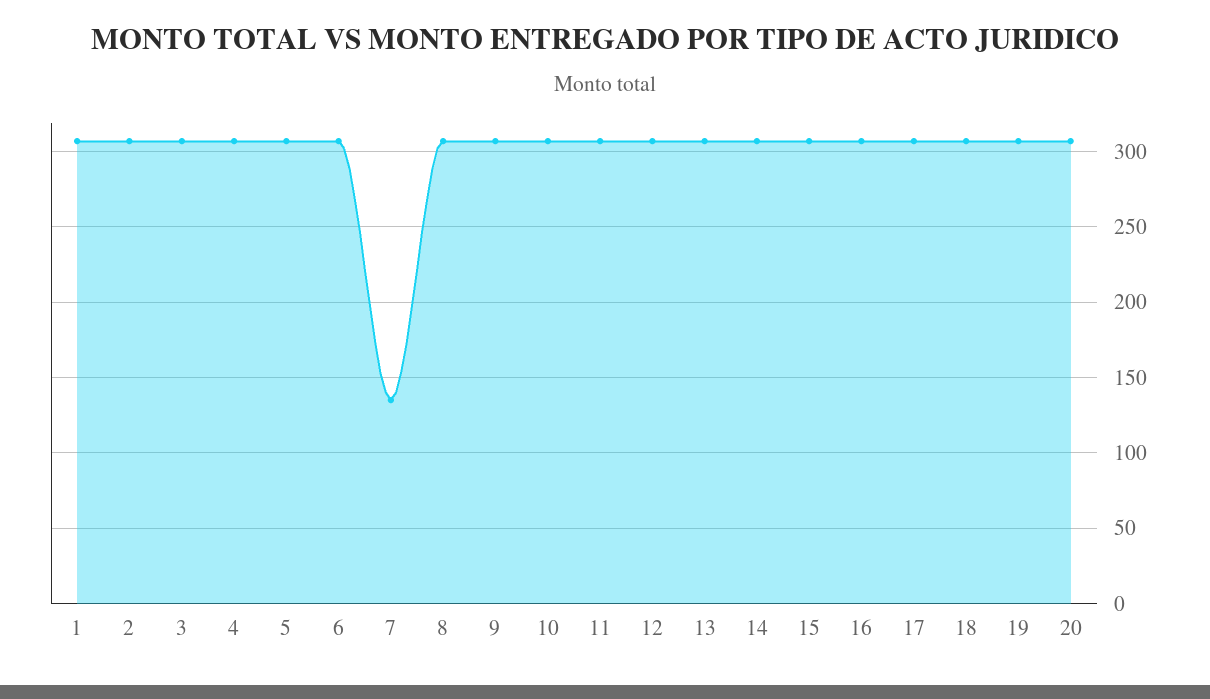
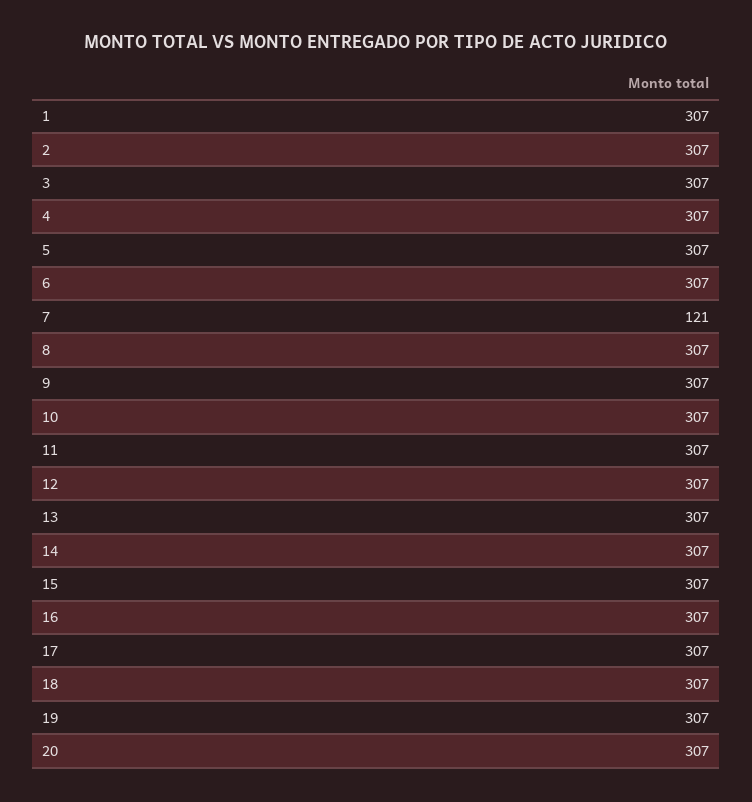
7: 135 -> 121

